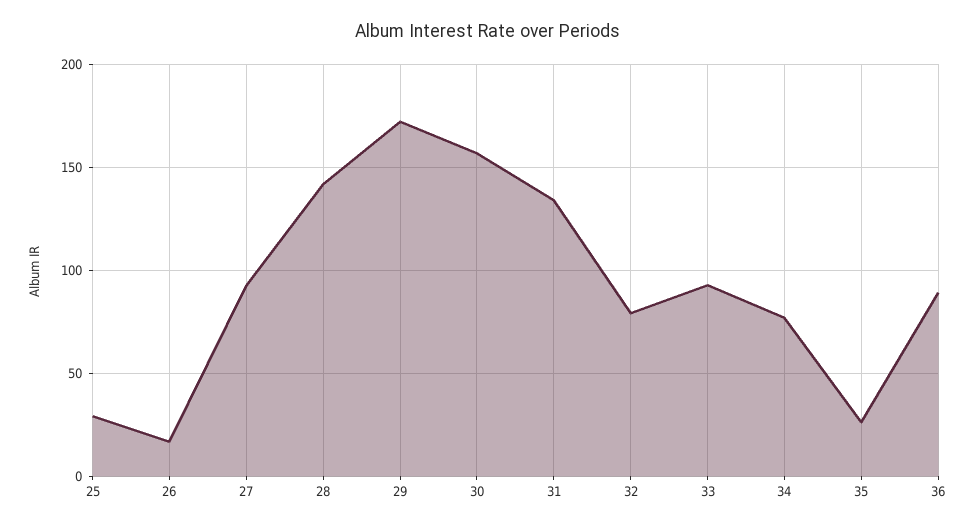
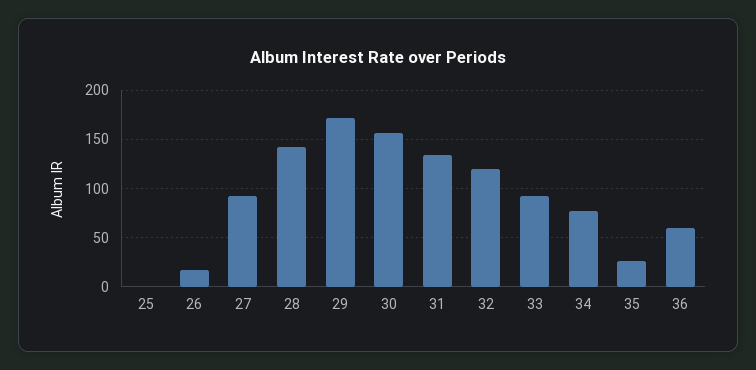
25: 30 -> 0
32: 80 -> 120
36: 90 -> 60

